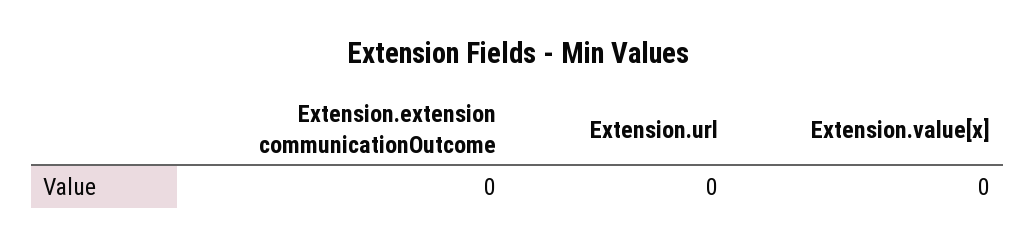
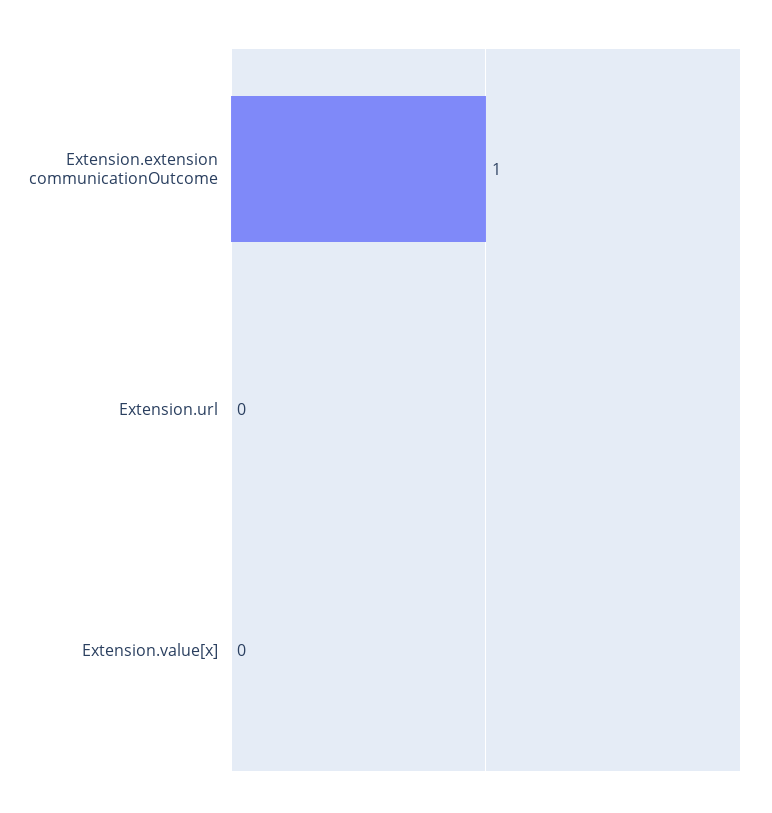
Extension.extension communicationOutcome: 0 -> 1

